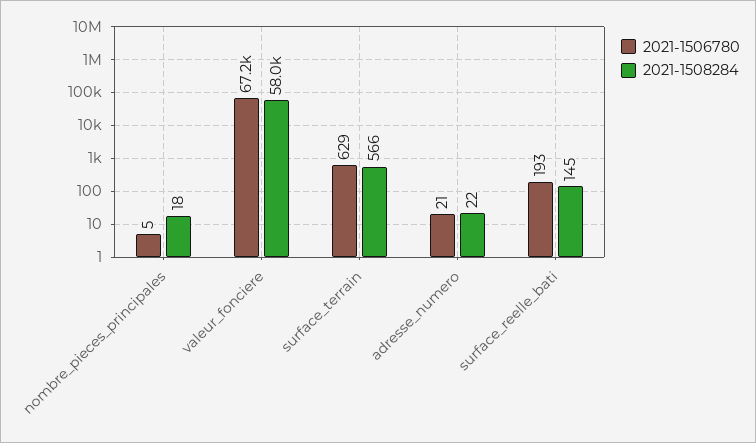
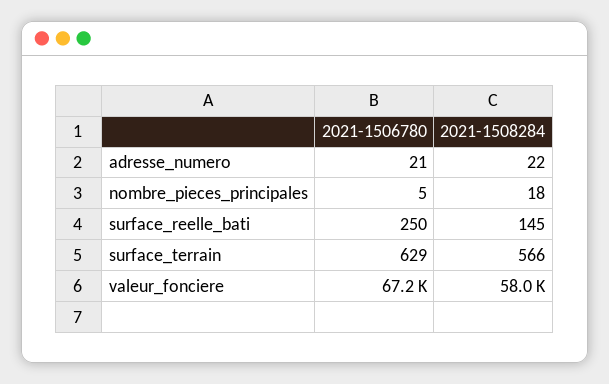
2021-1506780, surface_reelle_bati: 193 -> 250

